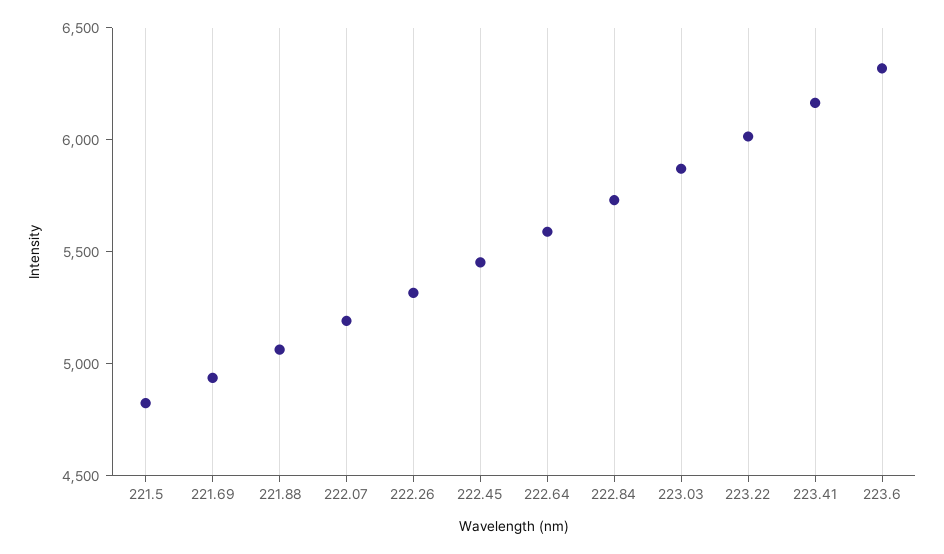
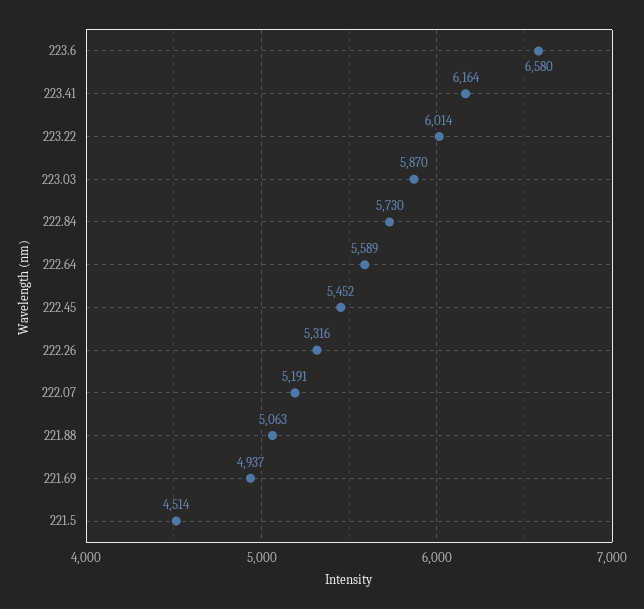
221.5: 4800 -> 4514
223.6: 6300 -> 6580

